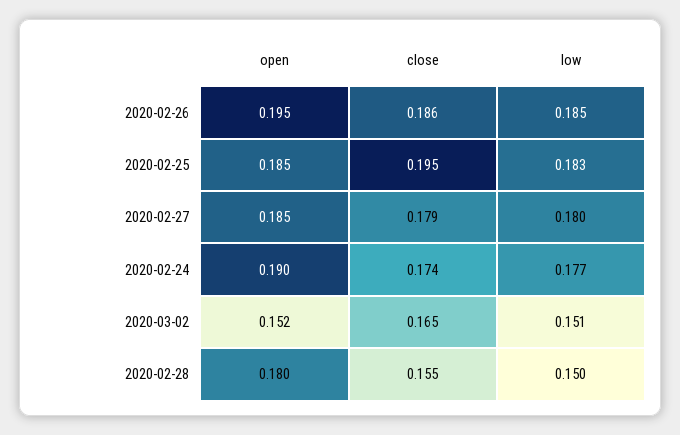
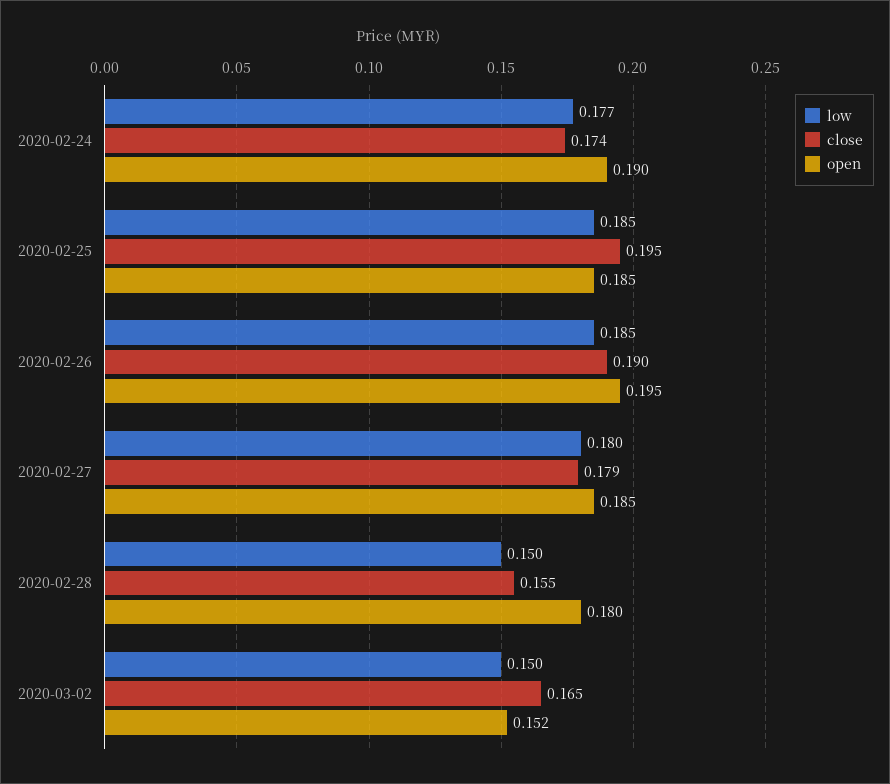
close, 2020-02-26: 0.186 -> 0.19
low, 2020-02-25: 0.183 -> 0.185
low, 2020-03-02: 0.151 -> 0.15

